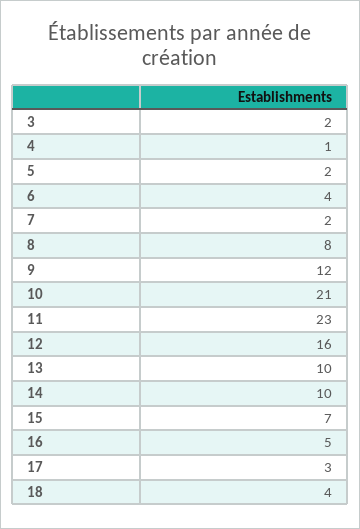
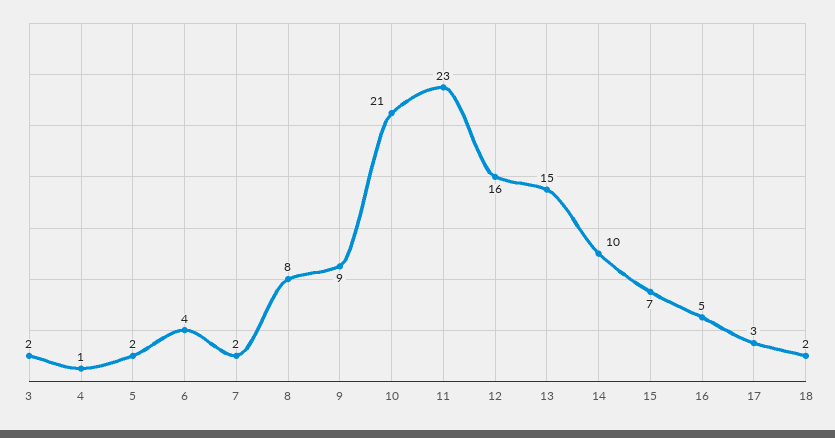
9: 12 -> 9
13: 10 -> 15
18: 4 -> 2

